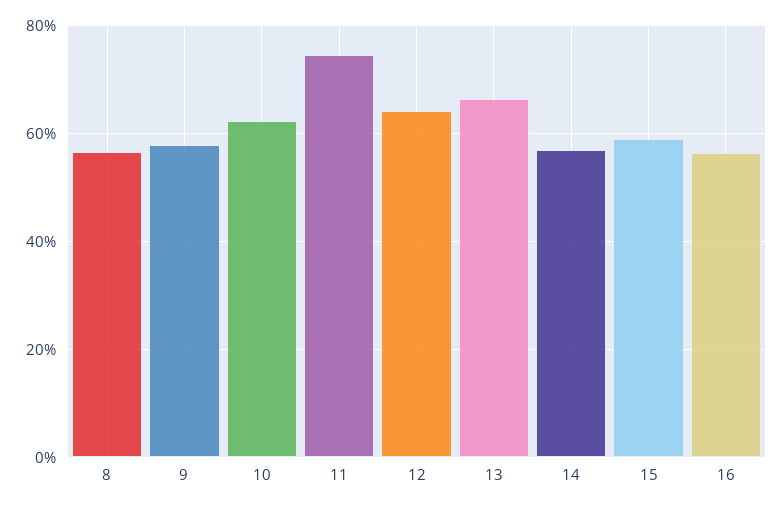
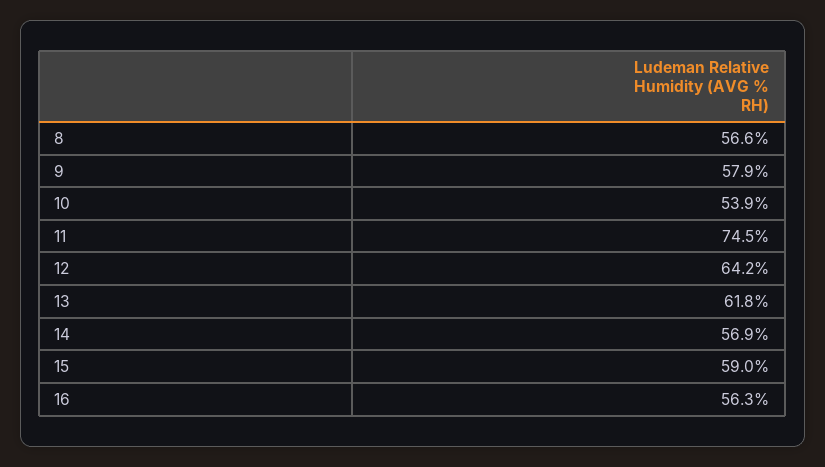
10: 62 -> 53.9
13: 66 -> 61.8

